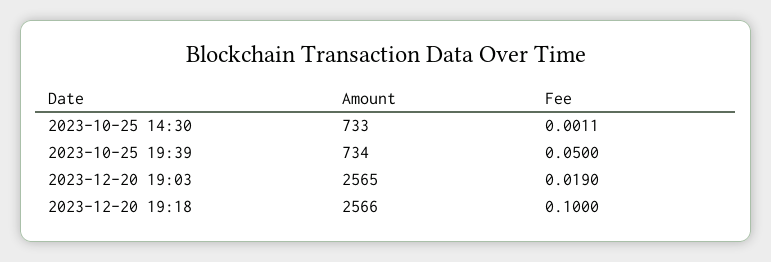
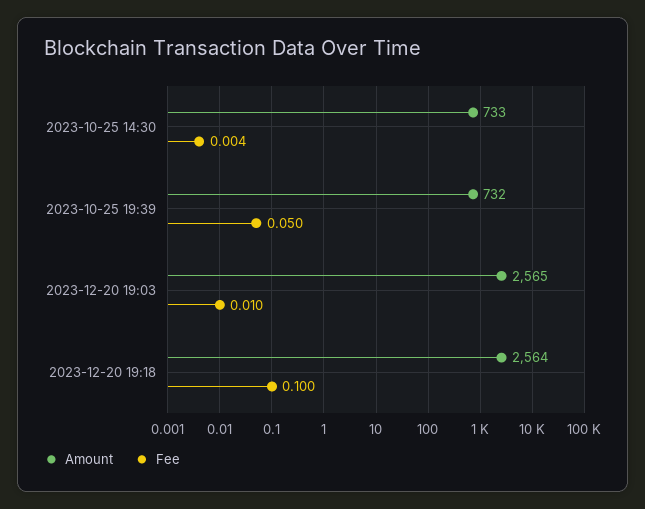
Fee, 2023-10-25 14:30: 0.0011 -> 0.004
Amount, 2023-10-25 19:39: 734 -> 732
Fee, 2023-12-20 19:03: 0.019 -> 0.01
Amount, 2023-12-20 19:18: 2566 -> 2564

